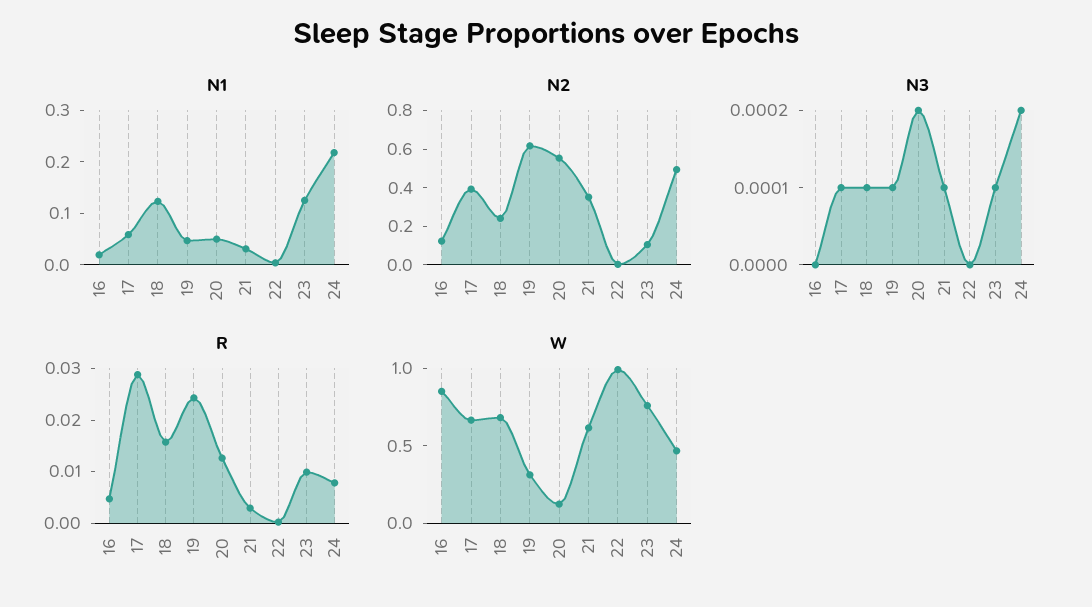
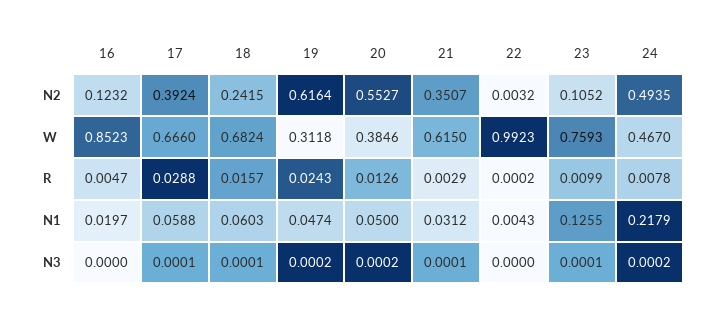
N1, 18: 0.12 -> 0.0603
N3, 19: 0.0001 -> 0.0002
W, 20: 0.1 -> 0.3846

